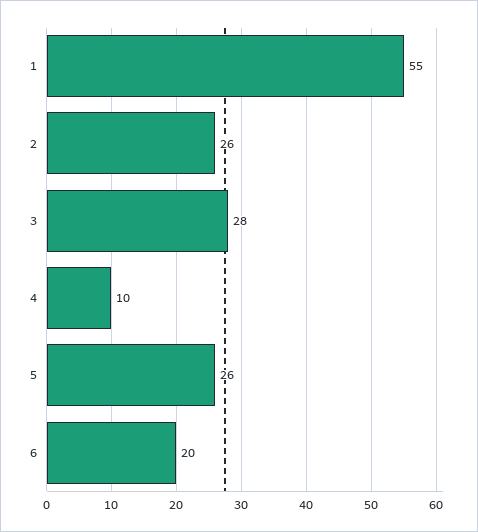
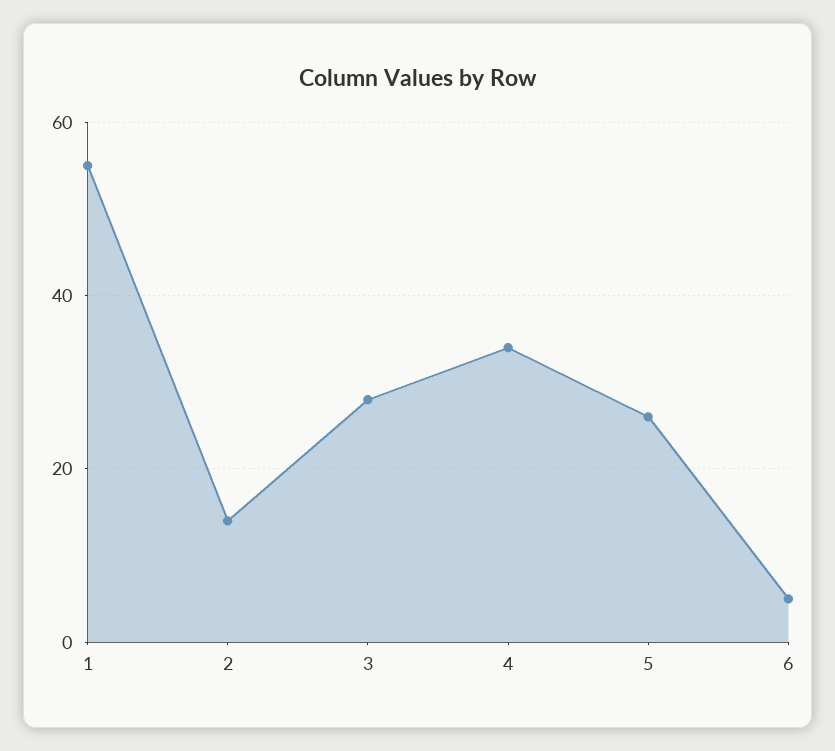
2: 26 -> 15
4: 10 -> 35
6: 20 -> 5

